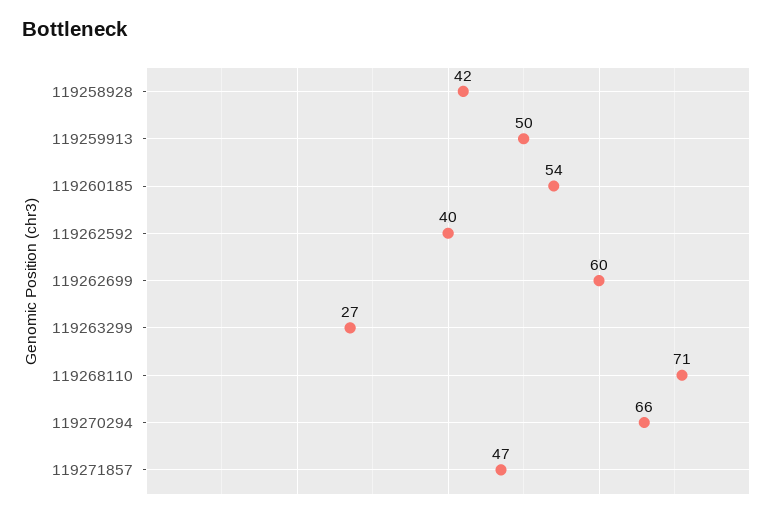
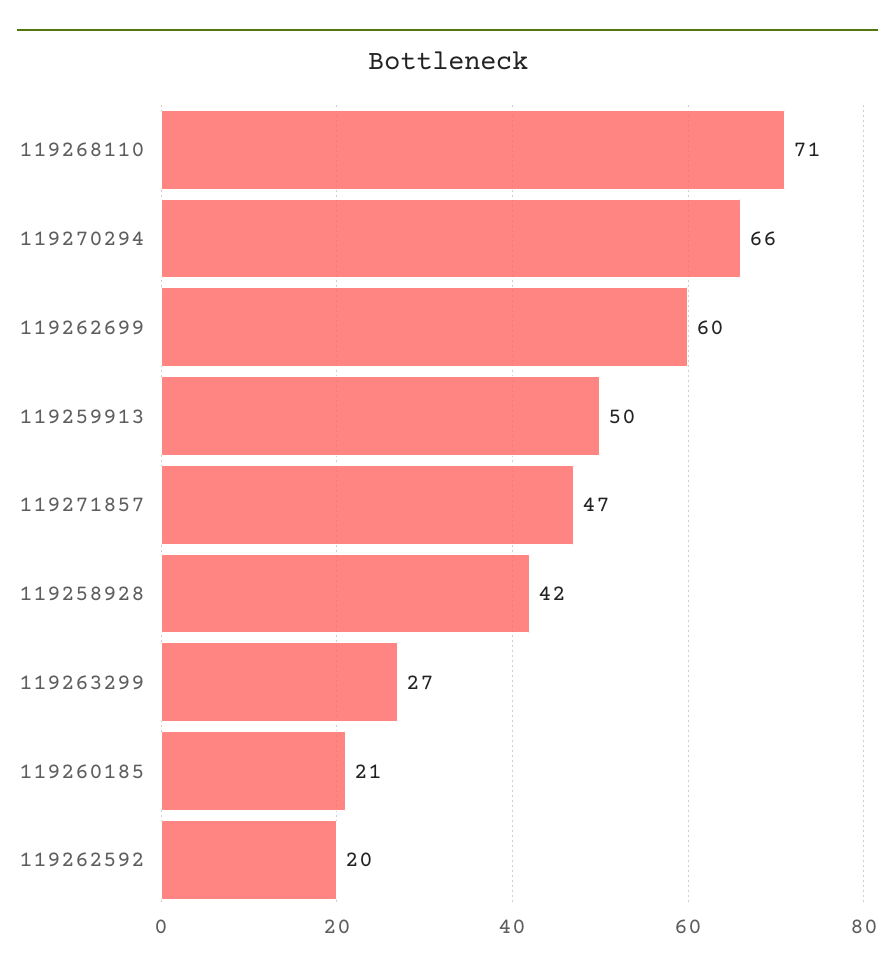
119260185: 54 -> 21
119262592: 40 -> 20

